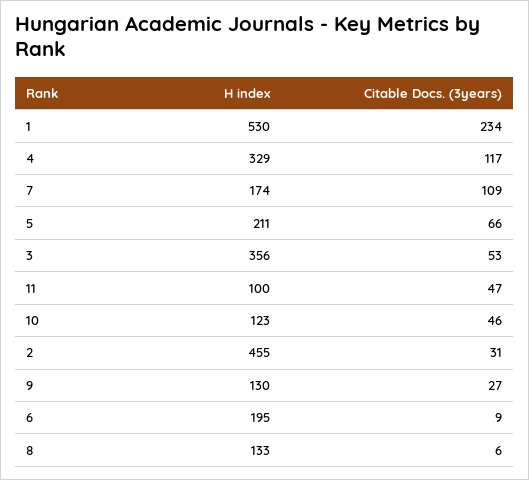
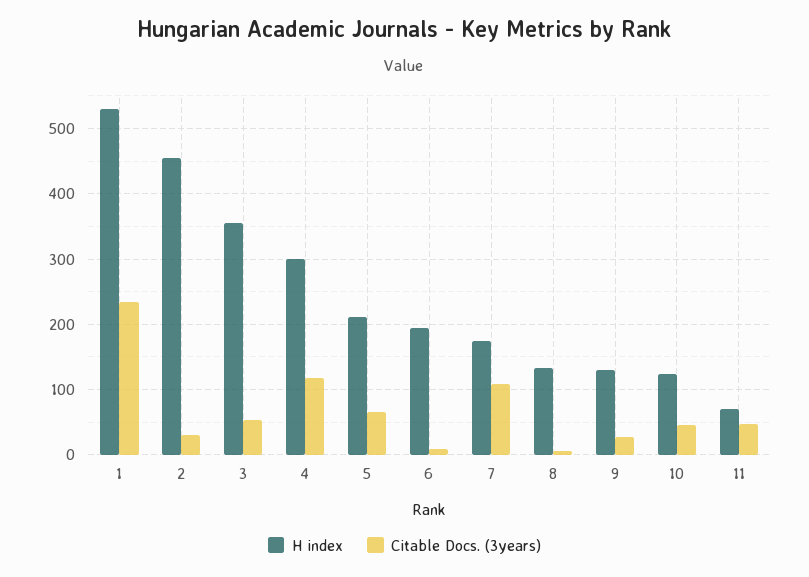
H index, 4: 329 -> 300
H index, 11: 100 -> 70

